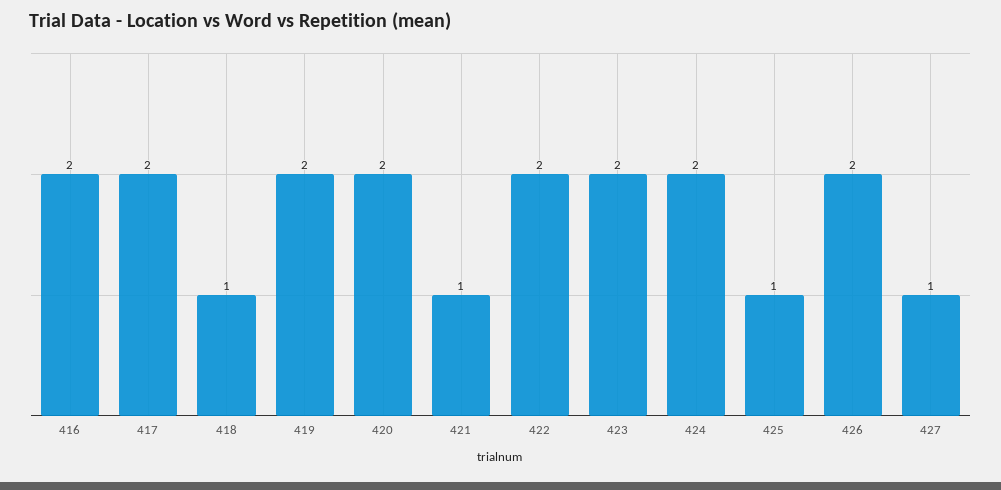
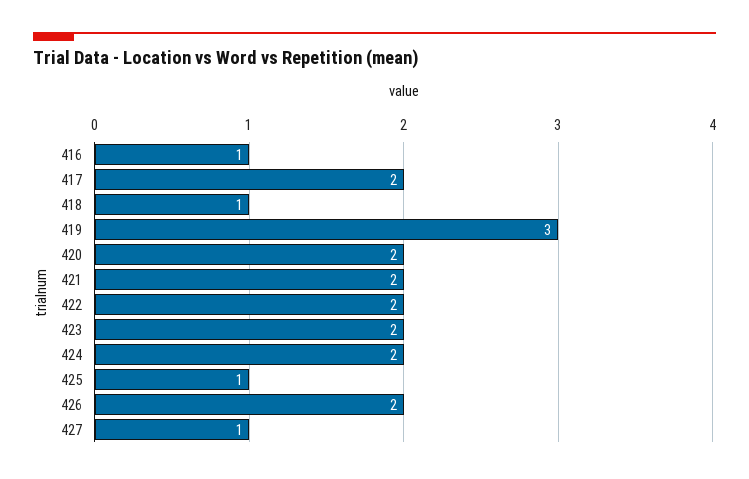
416: 2 -> 1
419: 2 -> 3
421: 1 -> 2

